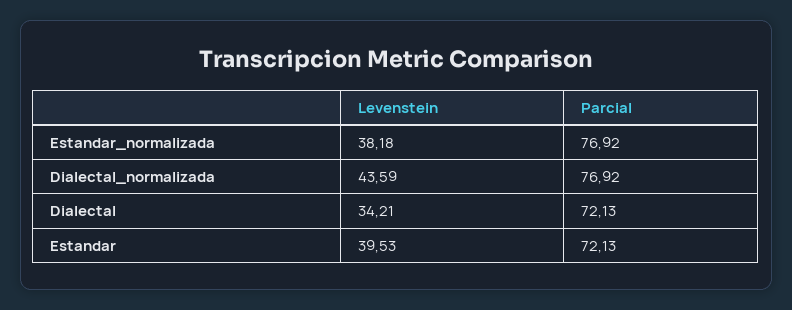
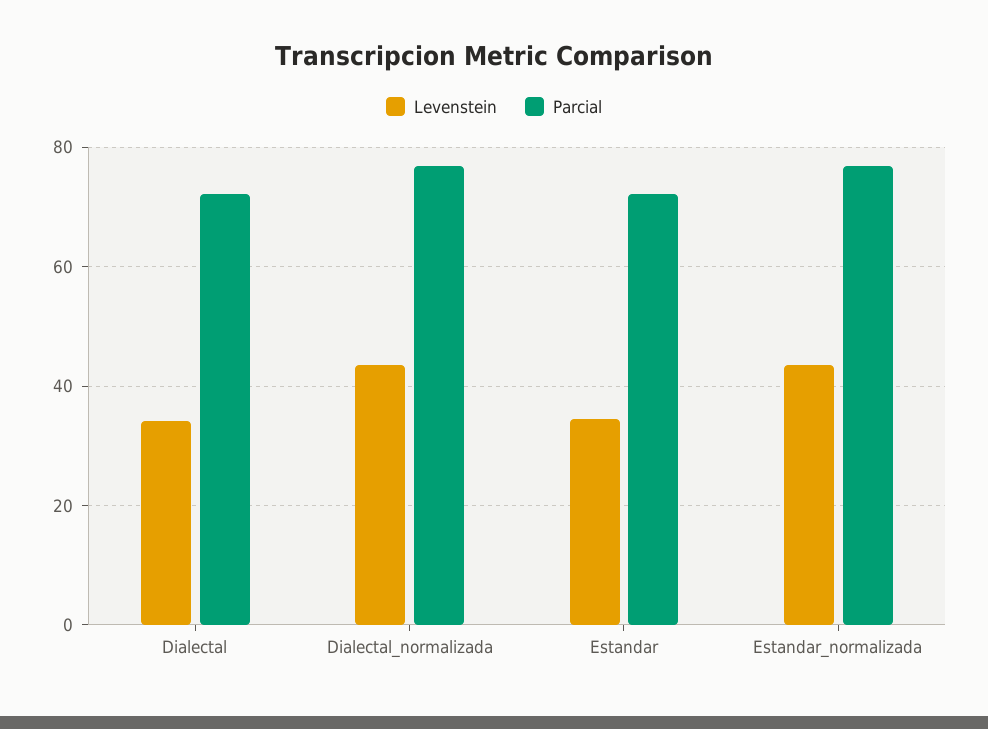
Levenstein, Estandar_normalizada: 38.18 -> 44
Levenstein, Estandar: 39.53 -> 34

